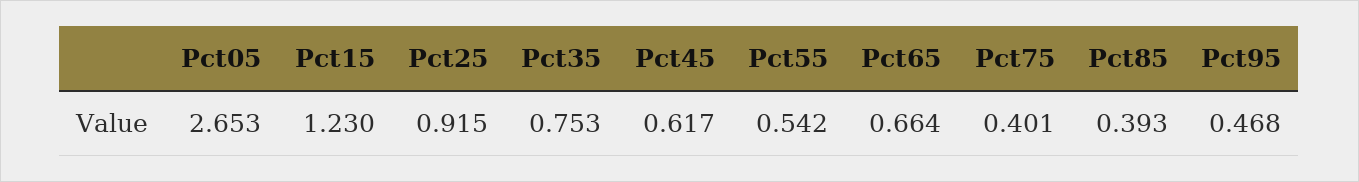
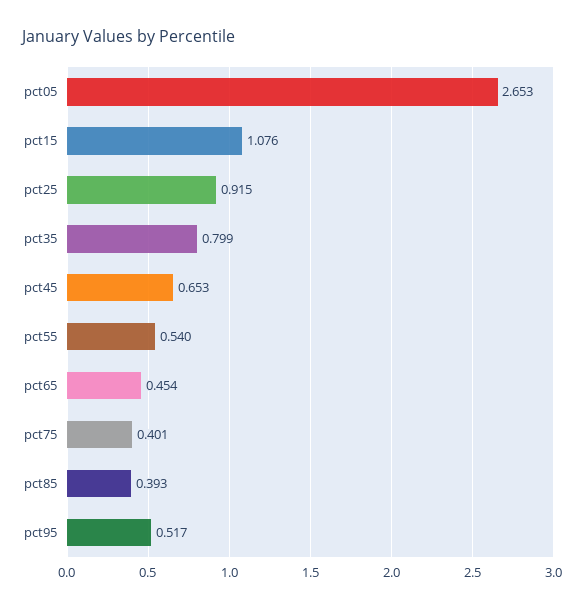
Pct15: 1.23 -> 1.076
Pct35: 0.753 -> 0.799
Pct45: 0.617 -> 0.653
Pct55: 0.542 -> 0.54
Pct65: 0.664 -> 0.454
Pct95: 0.468 -> 0.517

